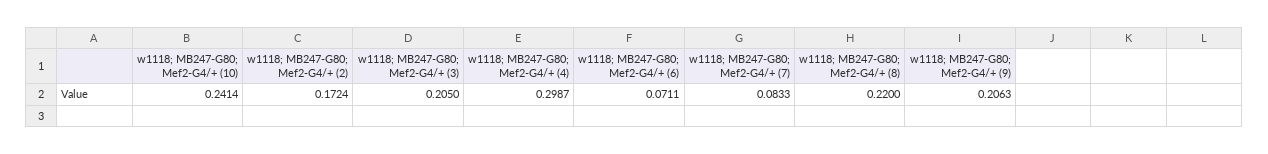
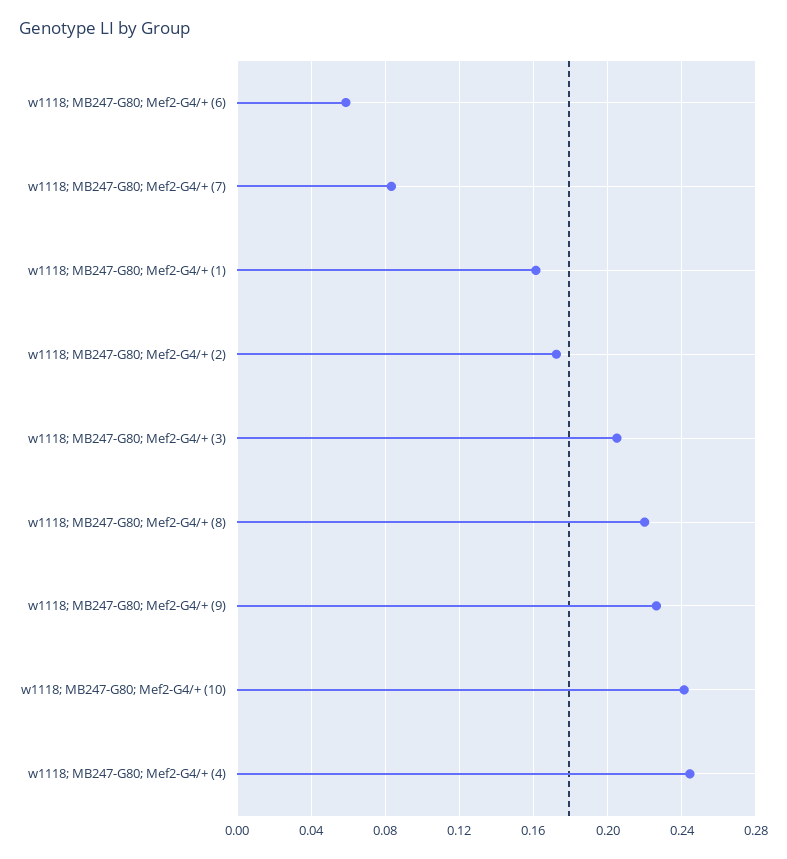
w1118; MB247-G80; Mef2-G4/+ (4): 0.2987 -> 0.245
w1118; MB247-G80; Mef2-G4/+ (6): 0.0711 -> 0.06
w1118; MB247-G80; Mef2-G4/+ (9): 0.2063 -> 0.225
w1118; MB247-G80; Mef2-G4/+ (1): none -> 0.16

